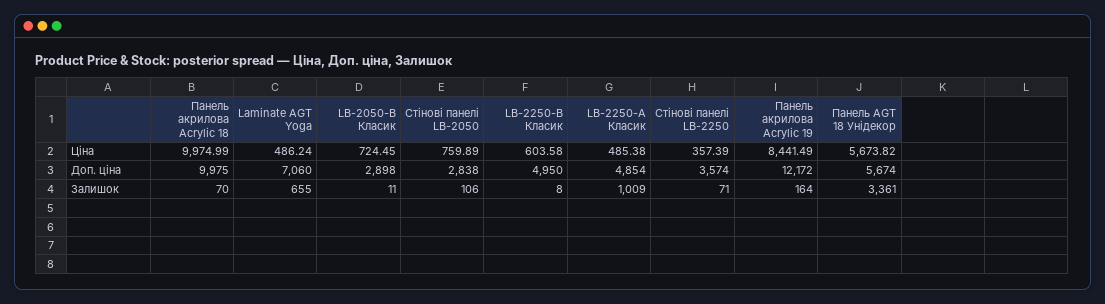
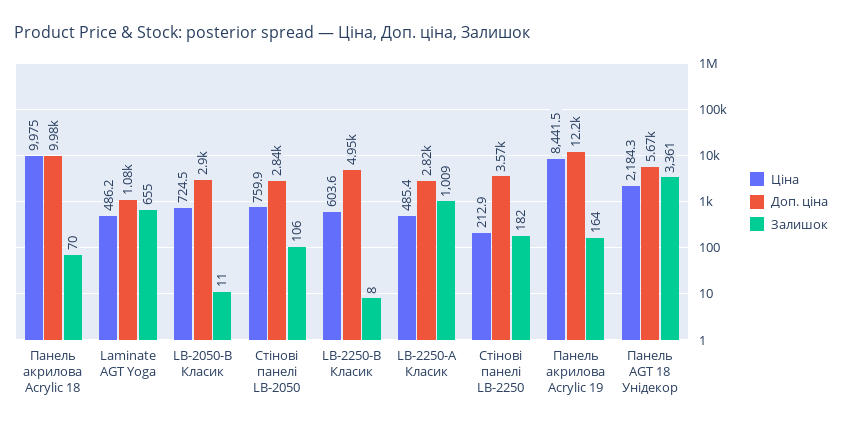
Ціна, Стінові панелі LB-2250: 357.39 -> 212.9
Ціна, Панель AGT 18 Унідекор: 5673.82 -> 2184.3
Доп. ціна, Laminate AGT Yoga: 7060 -> 1080
Доп. ціна, LB-2250-А Класик: 4854 -> 2820
Залишок, Стінові панелі LB-2250: 71 -> 182

